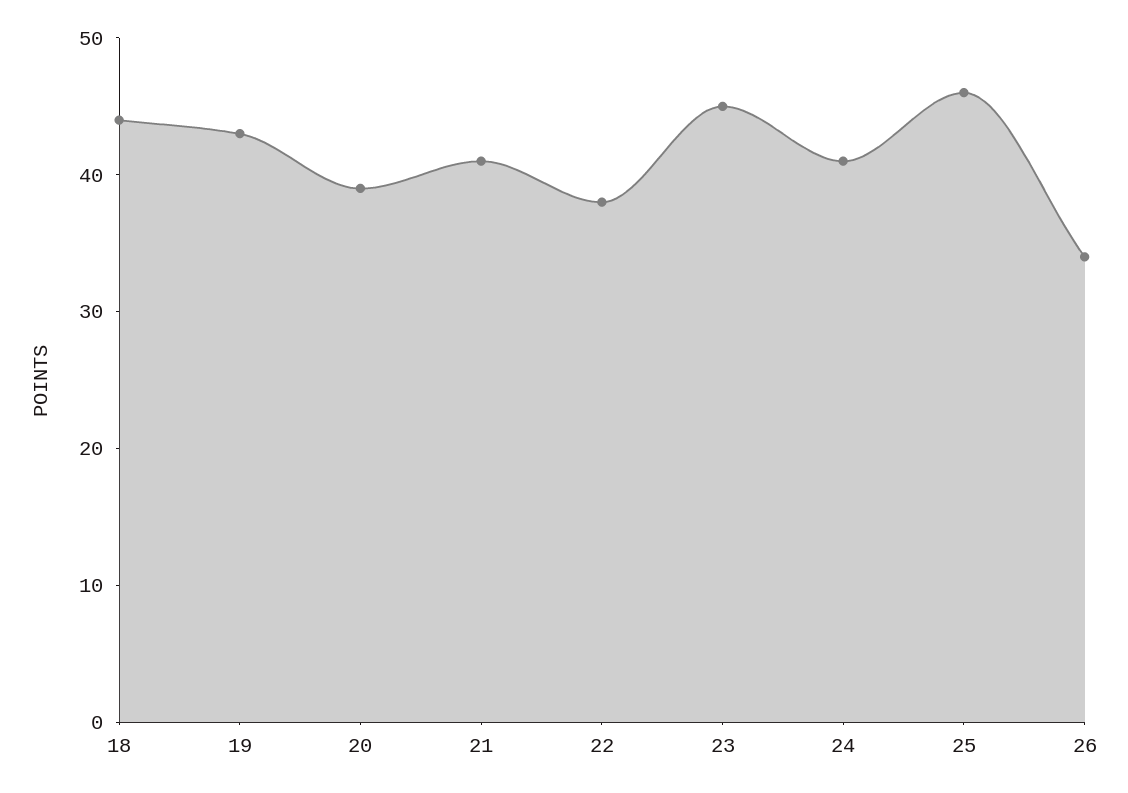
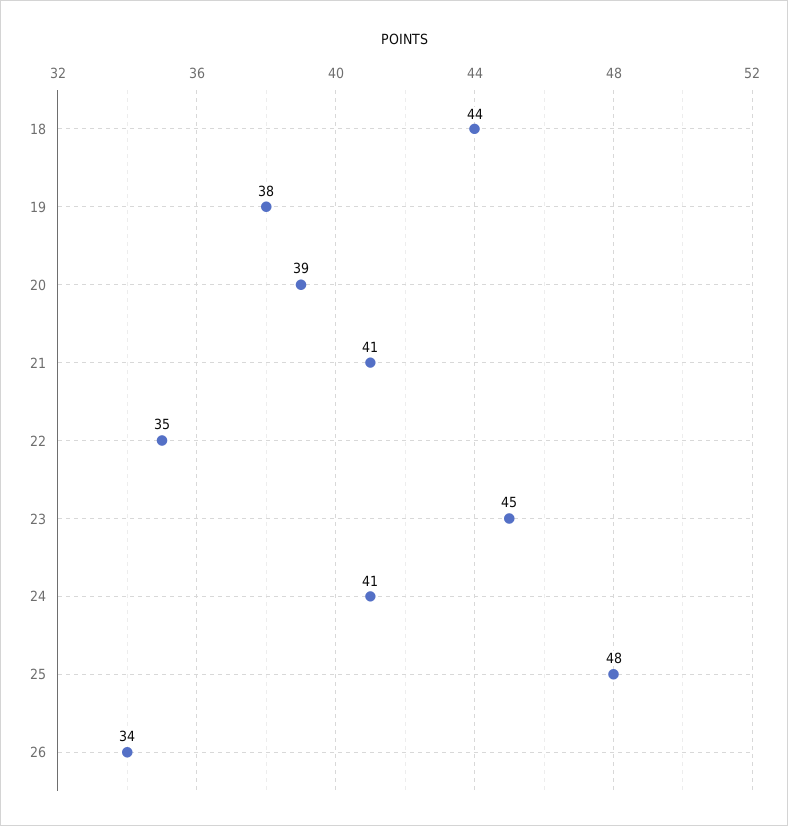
19: 43 -> 38
22: 38 -> 35
25: 46 -> 48

